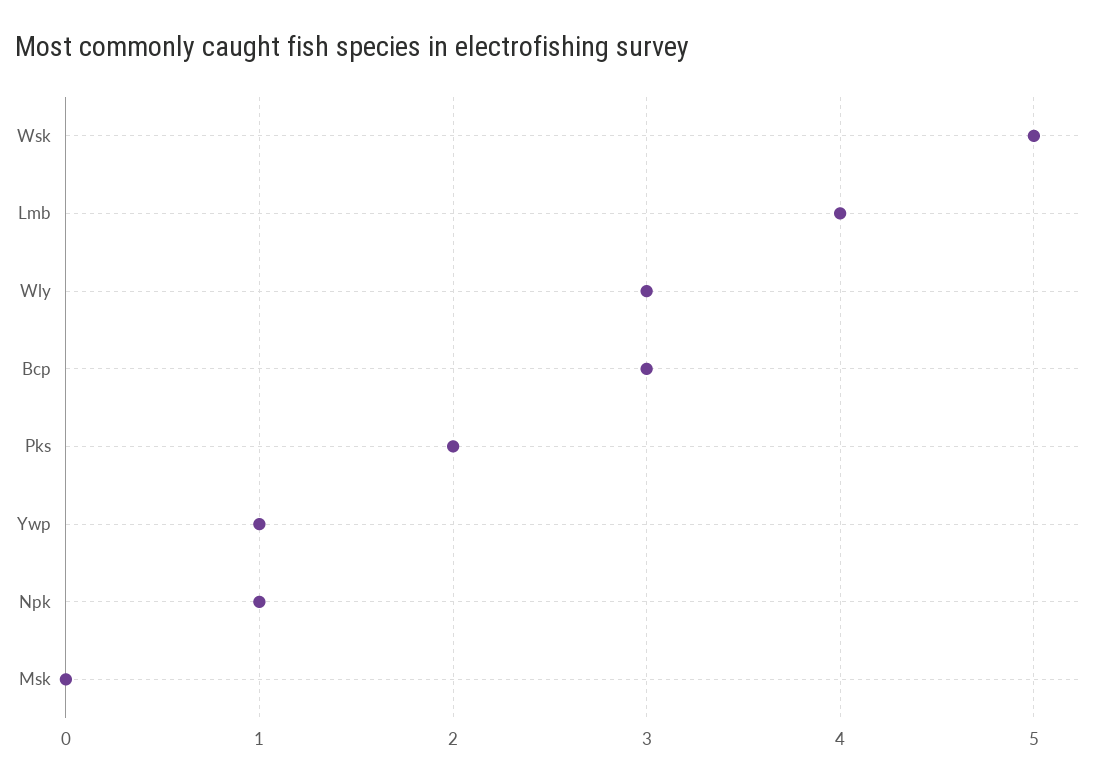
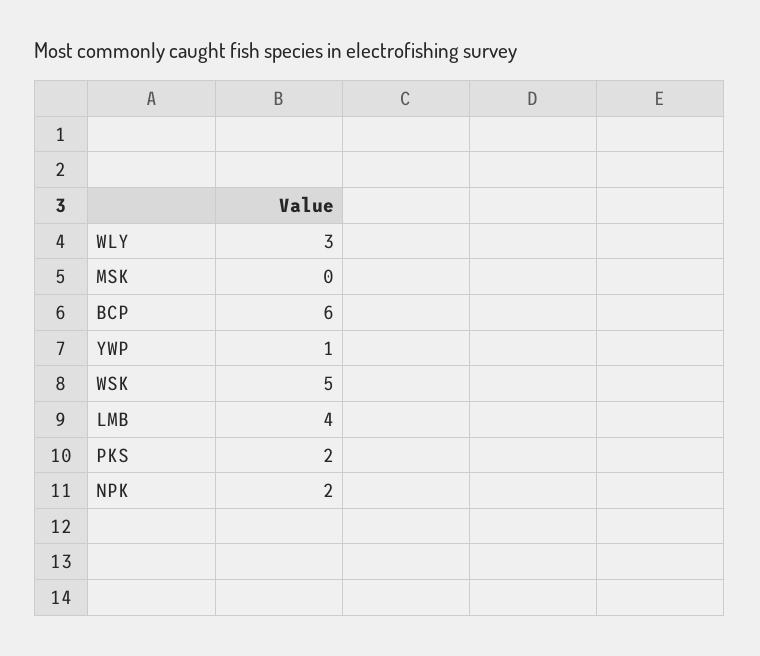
Bcp: 3 -> 6
Npk: 1 -> 2

